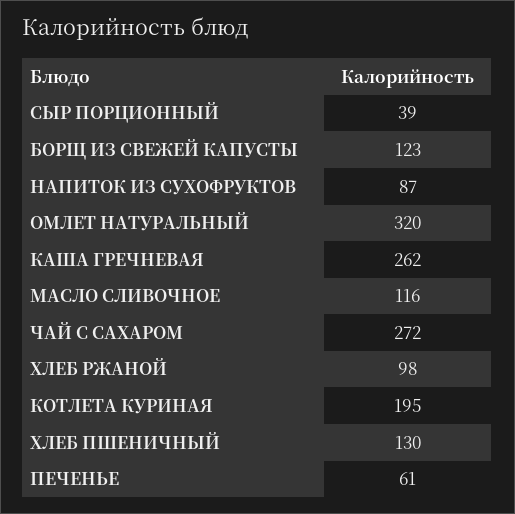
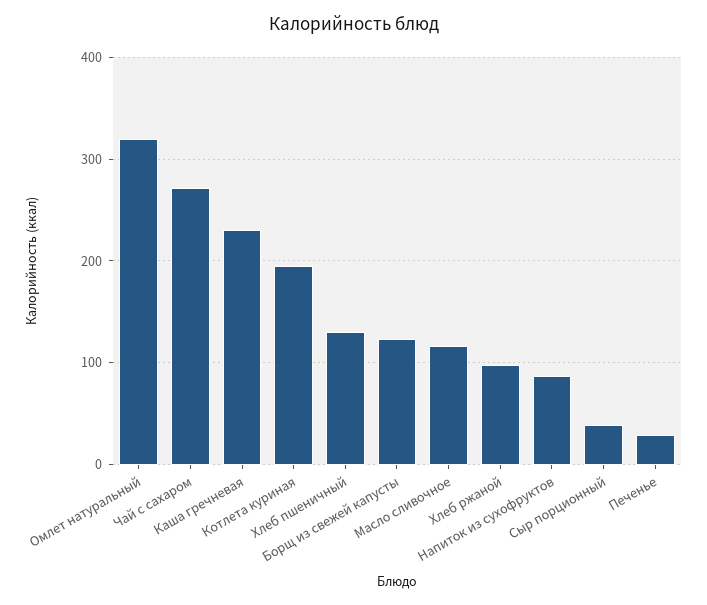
КАША ГРЕЧНЕВАЯ: 262 -> 230
ПЕЧЕНЬЕ: 61 -> 30

